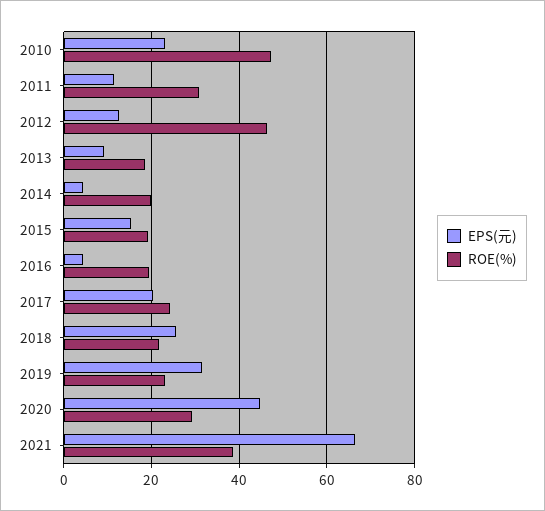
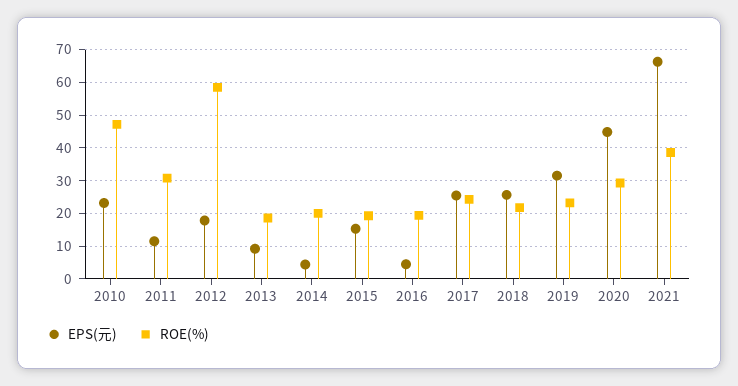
EPS(元), 2012: 12 -> 18
ROE(%), 2012: 46 -> 58
EPS(元), 2017: 20 -> 26

